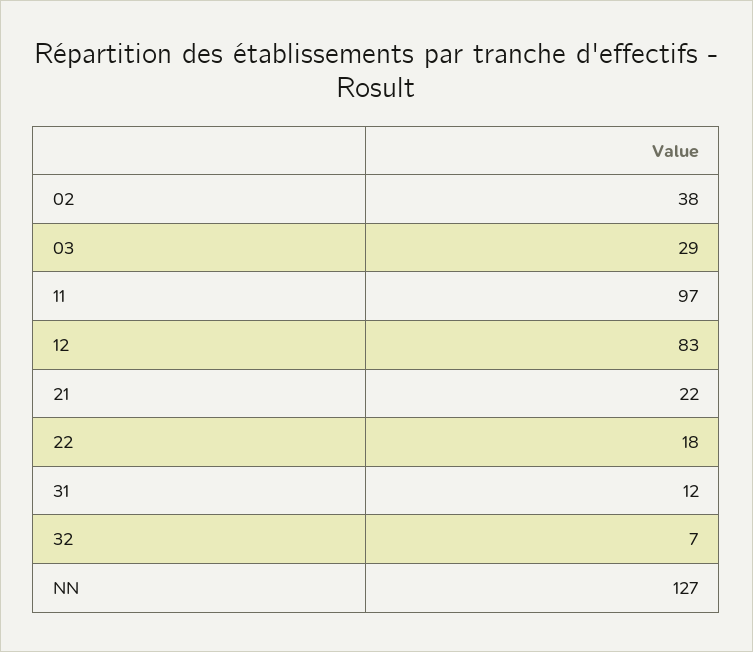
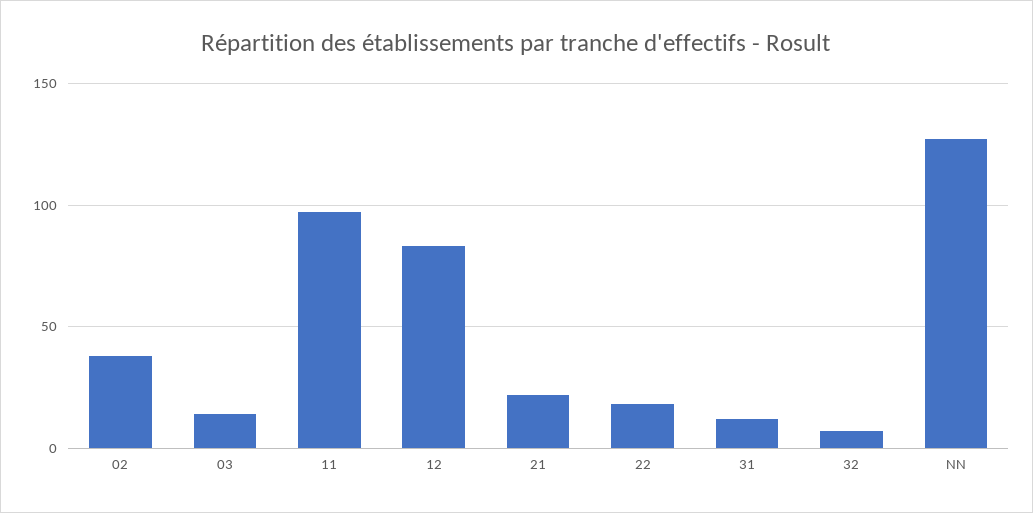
03: 29 -> 15

